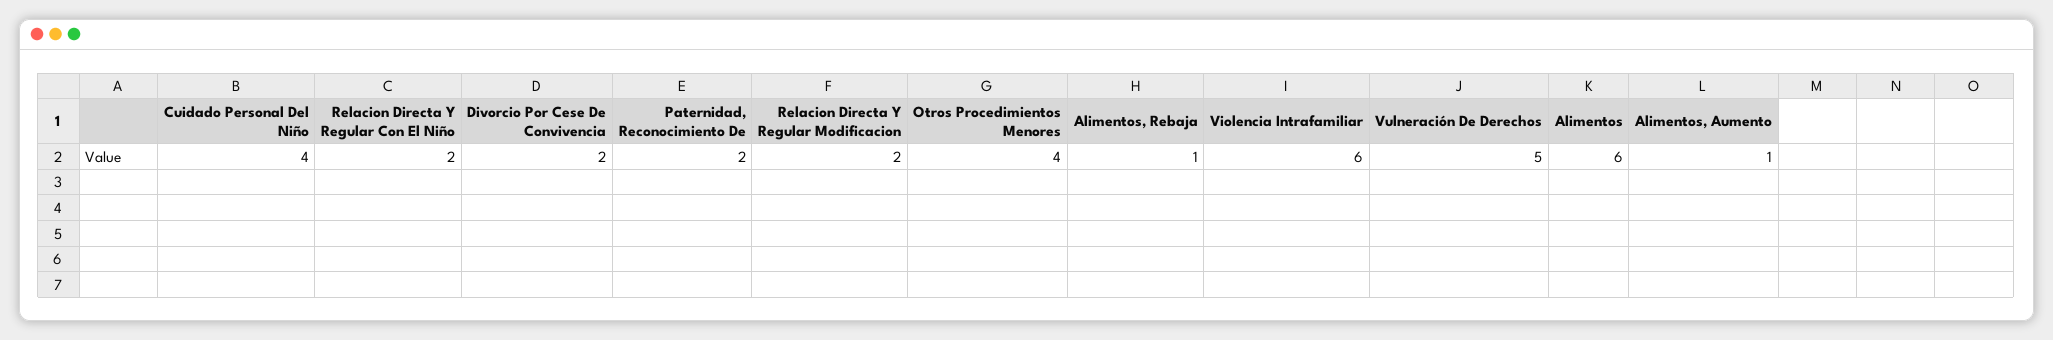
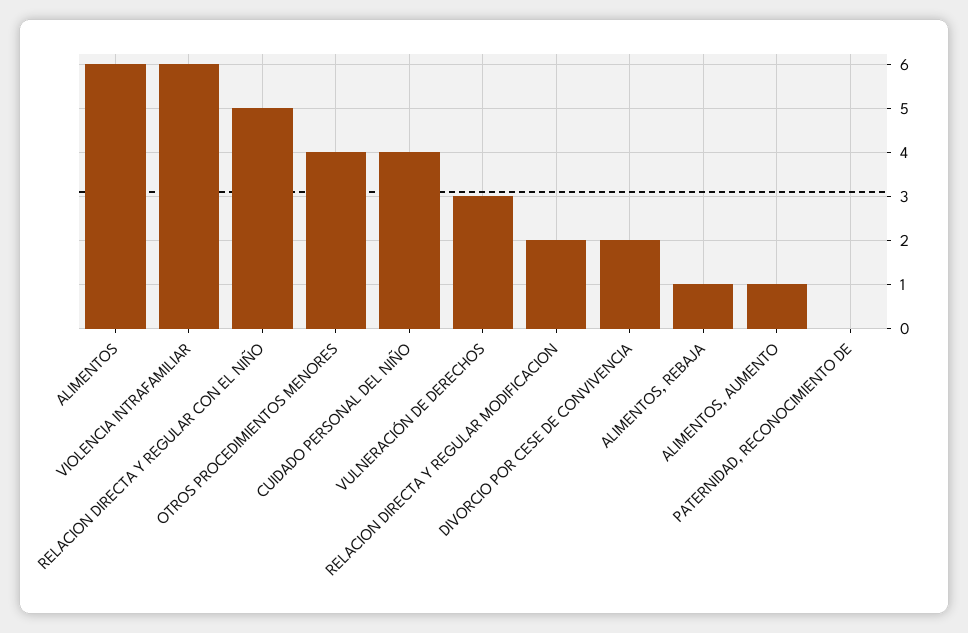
Relacion Directa Y Regular Con El Niño: 2 -> 5
Paternidad, Reconocimiento De: 2 -> 0
Vulneración De Derechos: 5 -> 3

